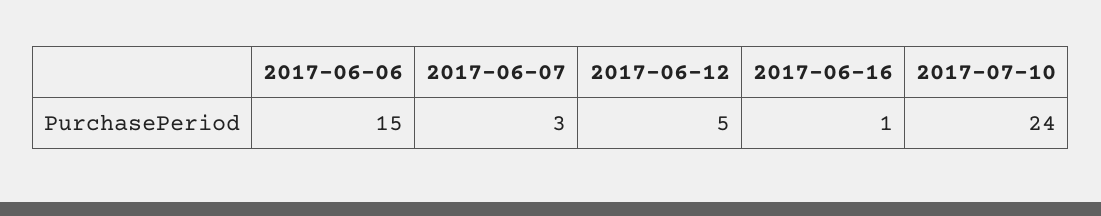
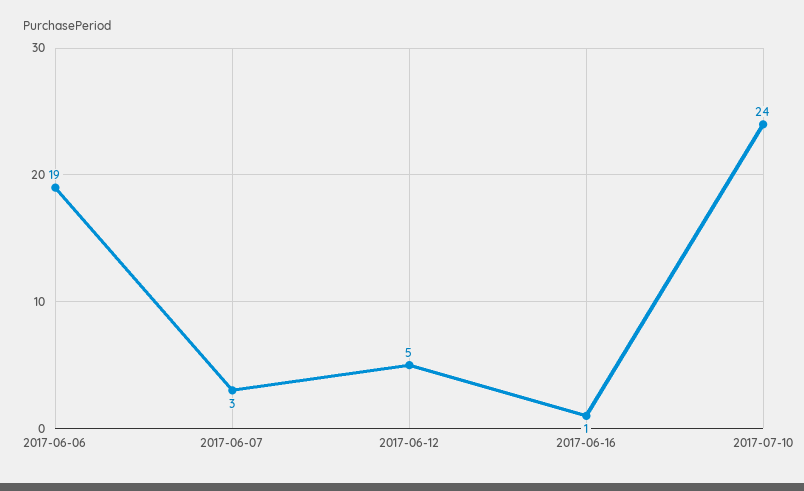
2017-06-06: 15 -> 19

